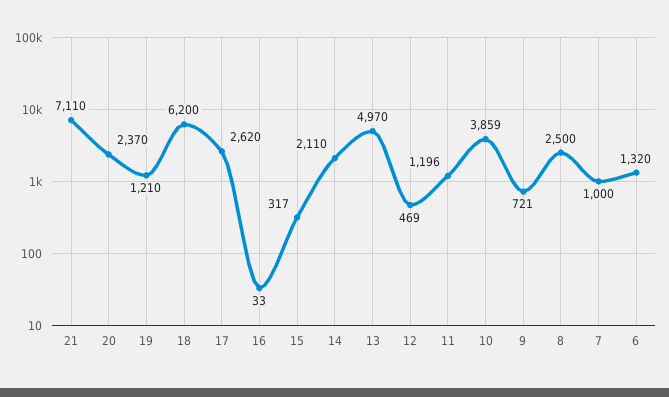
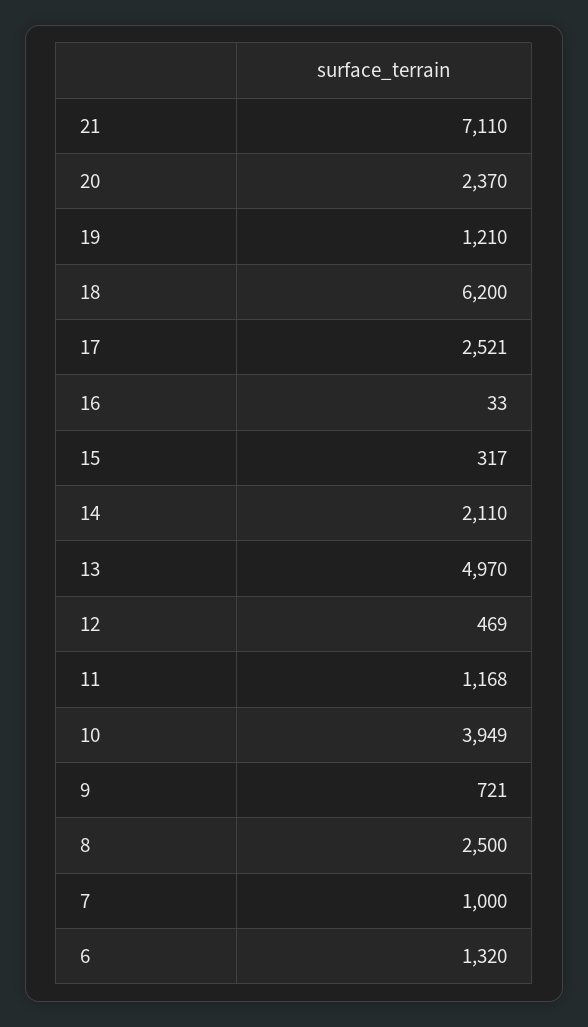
17: 2620 -> 2521
11: 1196 -> 1168
10: 3859 -> 3949

